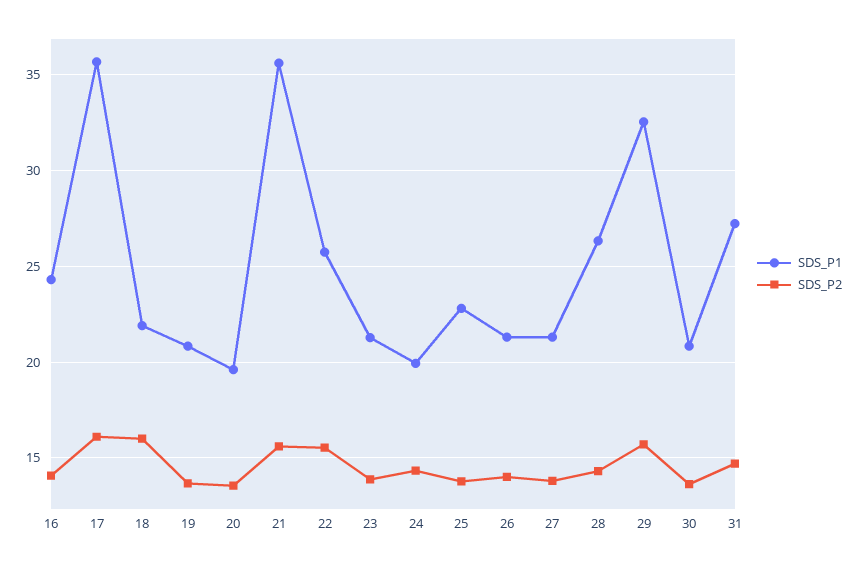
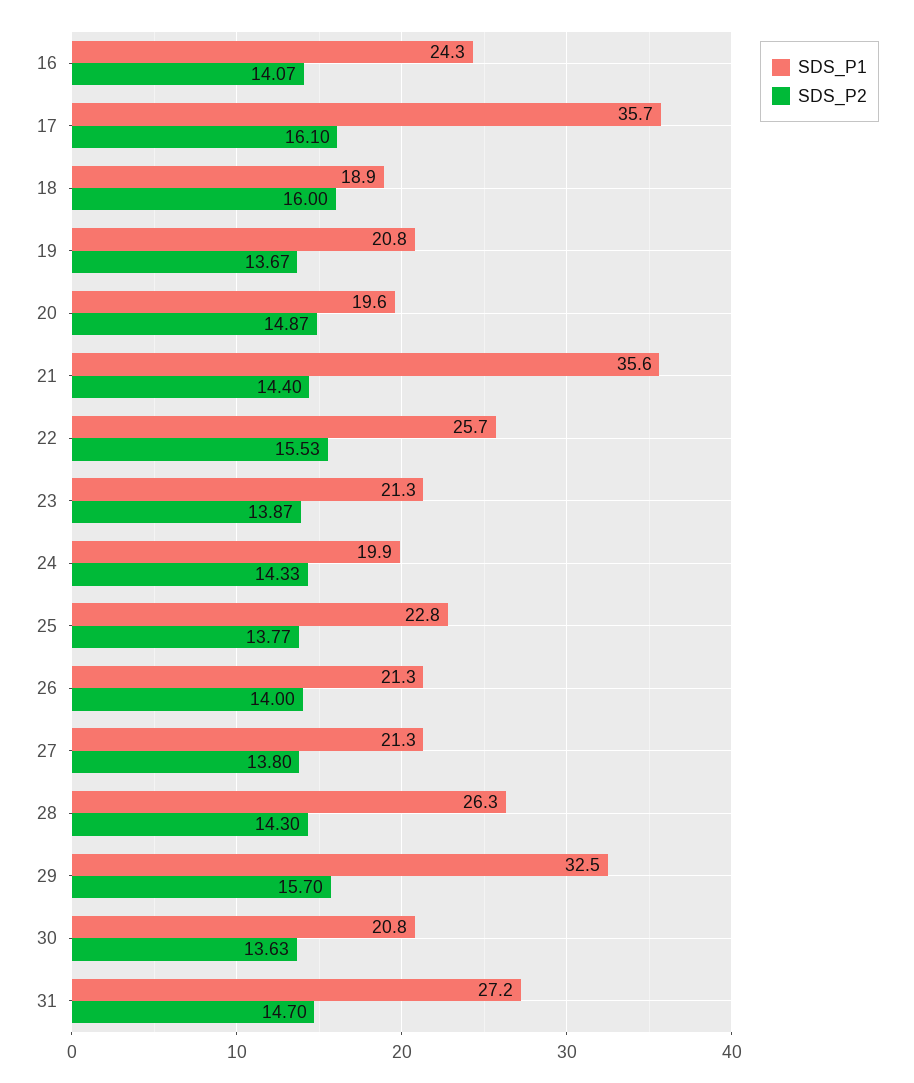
SDS_P1, 18: 22 -> 18.9
SDS_P2, 20: 13.5 -> 14.87
SDS_P2, 21: 15.5 -> 14.4

